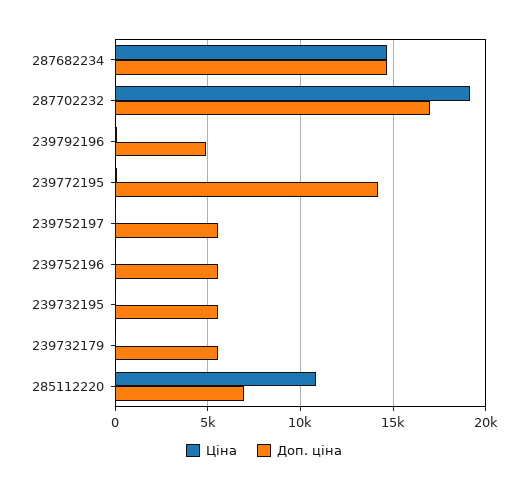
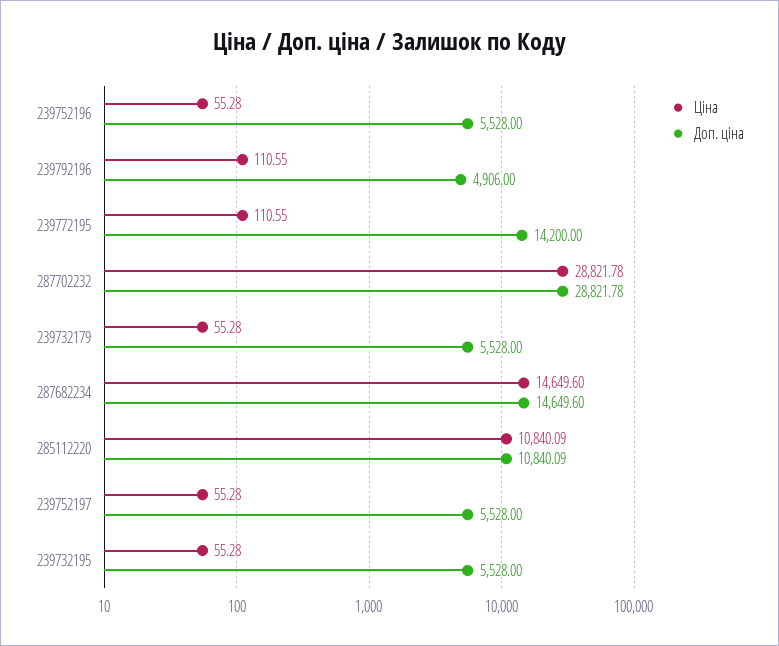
Ціна, 287702232: 19000 -> 28821.78
Доп. ціна, 287702232: 17000 -> 28821.78
Доп. ціна, 285112220: 7000 -> 10840.09

